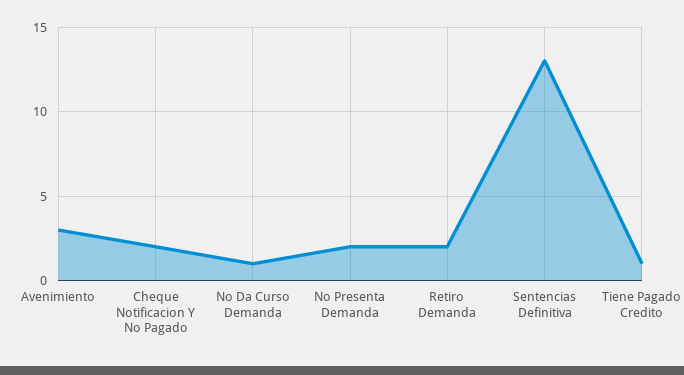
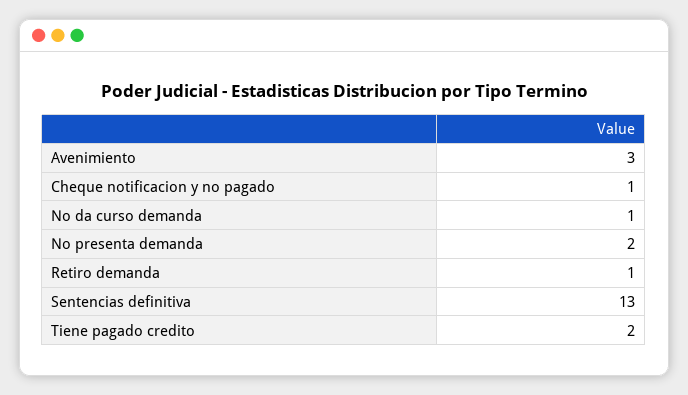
Cheque Notificacion Y No Pagado: 2 -> 1
Retiro Demanda: 2 -> 1
Tiene Pagado Credito: 1 -> 2

